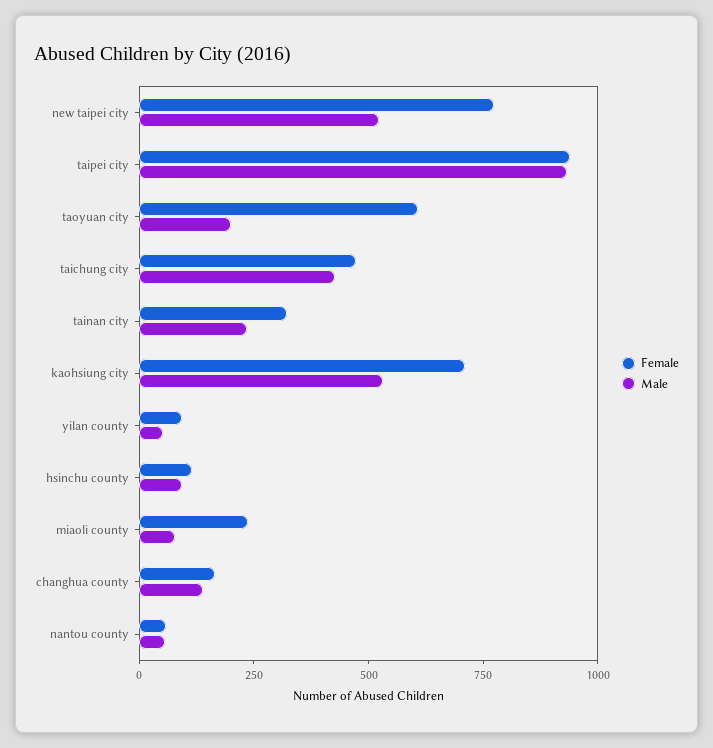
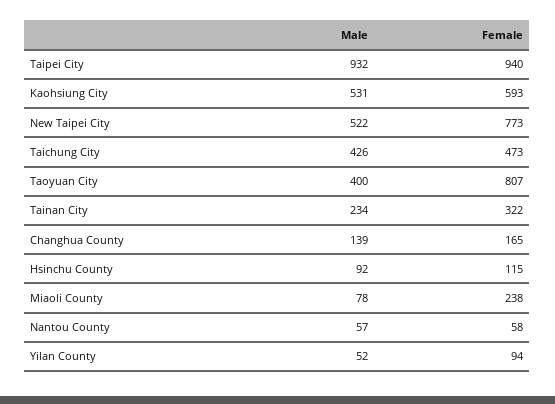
Female, taoyuan city: 600 -> 807
Male, taoyuan city: 200 -> 400
Female, kaohsiung city: 700 -> 593

